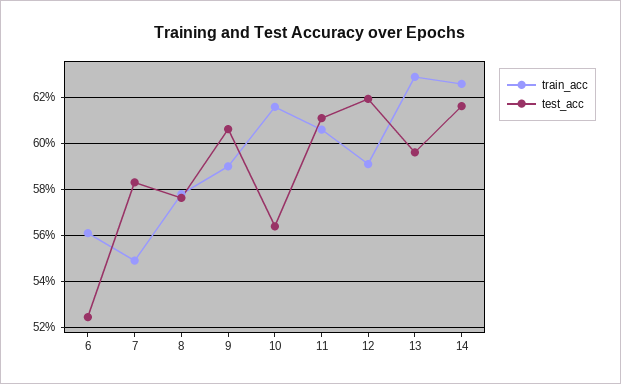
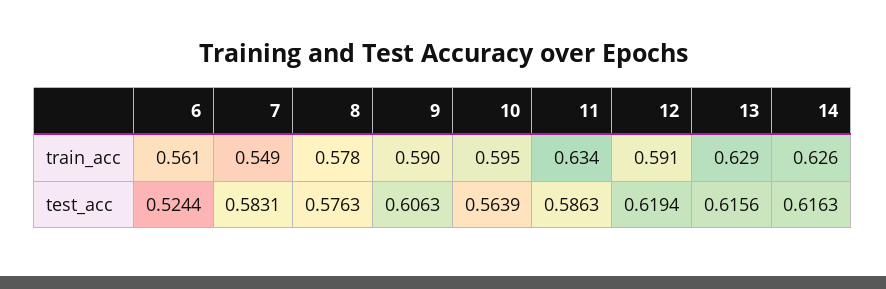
train_acc, 10: 0.615 -> 0.595
train_acc, 11: 0.605 -> 0.634
test_acc, 11: 0.61 -> 0.5863
test_acc, 13: 0.595 -> 0.6156

